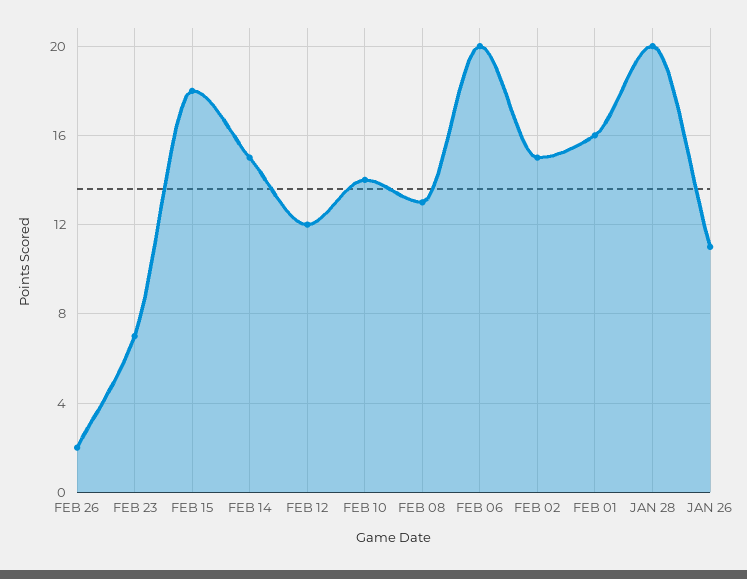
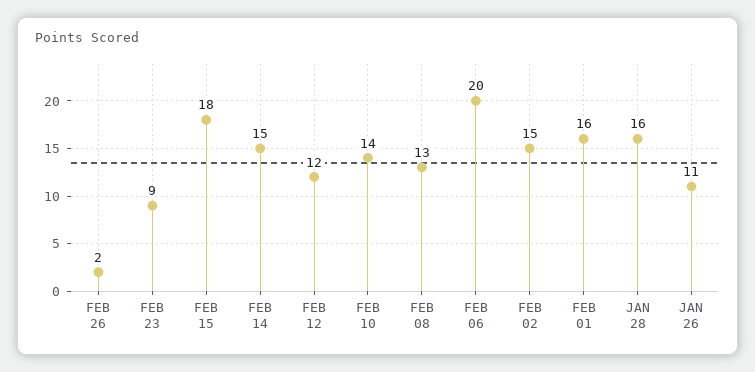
FEB 23: 7 -> 9
JAN 28: 20 -> 16

